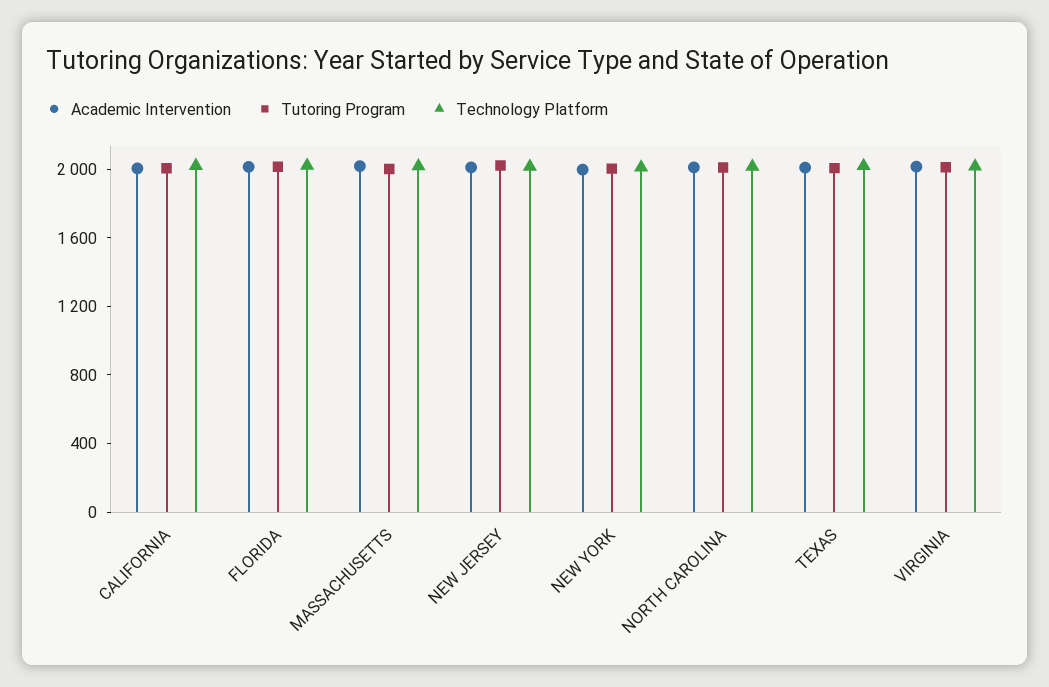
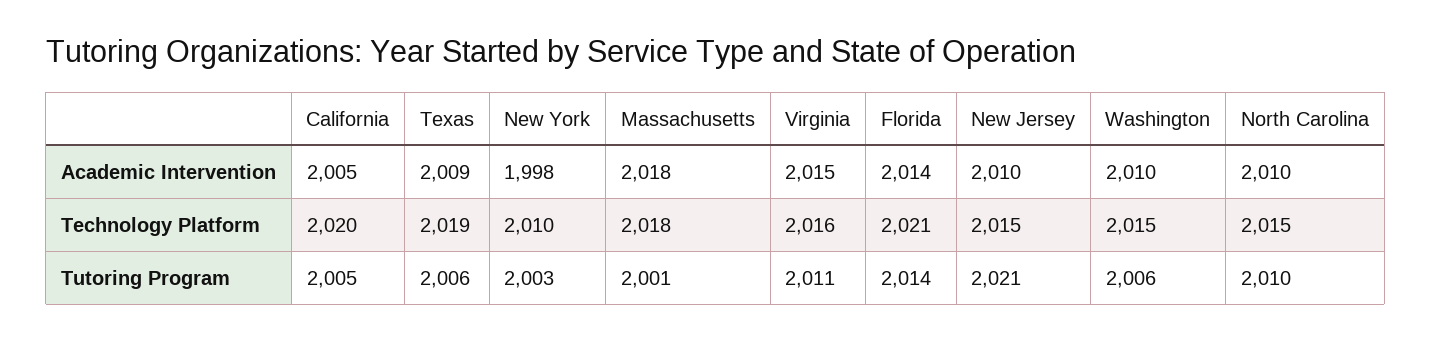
Academic Intervention, Washington: none -> 2010
Technology Platform, Washington: none -> 2015
Tutoring Program, Washington: none -> 2006

